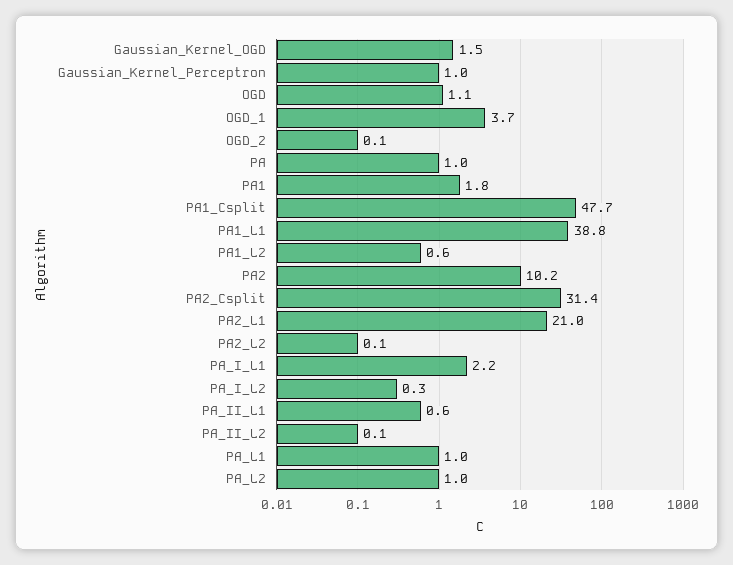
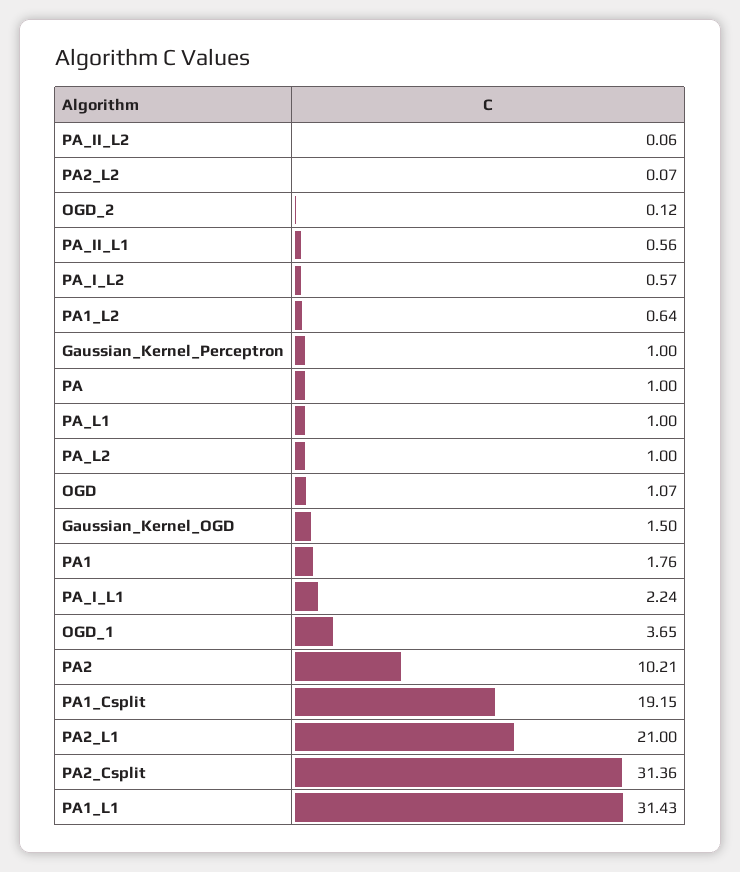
PA1_Csplit: 47.7 -> 19.15
PA1_L1: 38.8 -> 31.43
PA_I_L2: 0.3 -> 0.57

